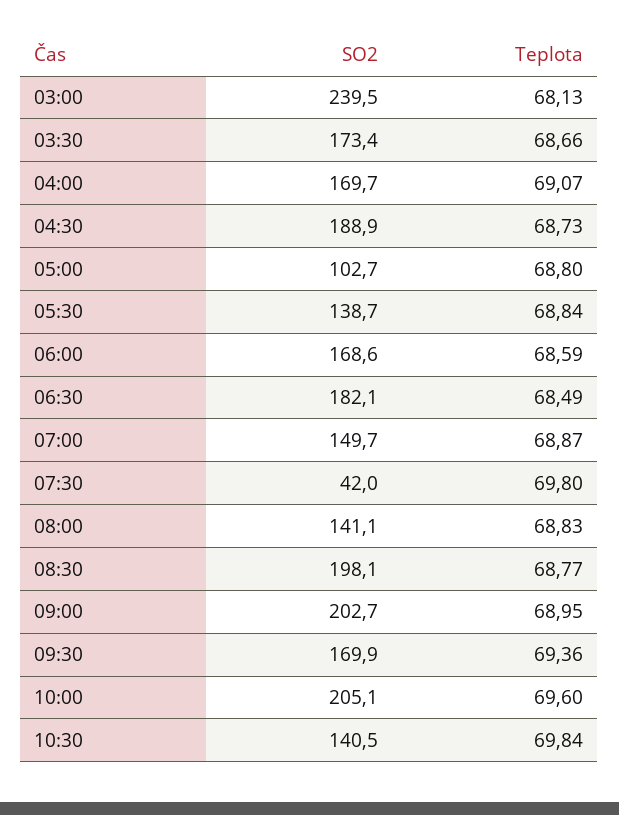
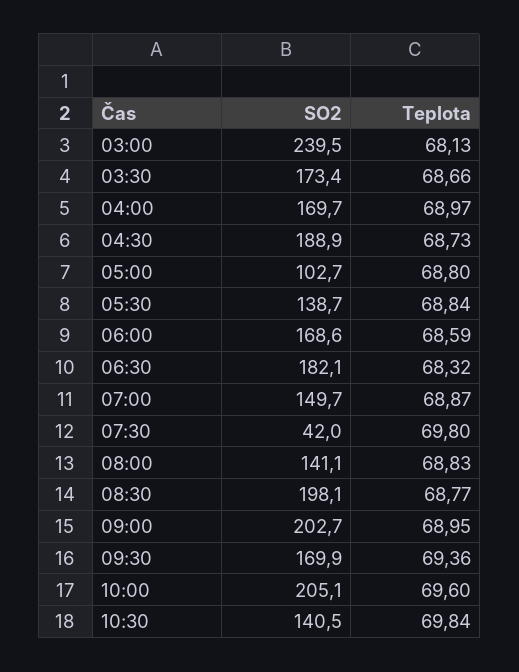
Teplota, 04:00: 69.07 -> 68.97
Teplota, 06:30: 68.49 -> 68.32

